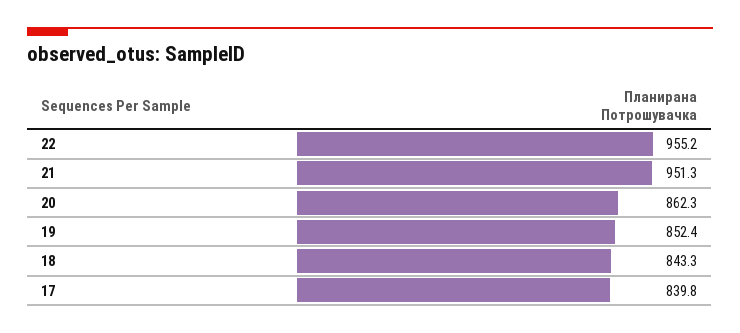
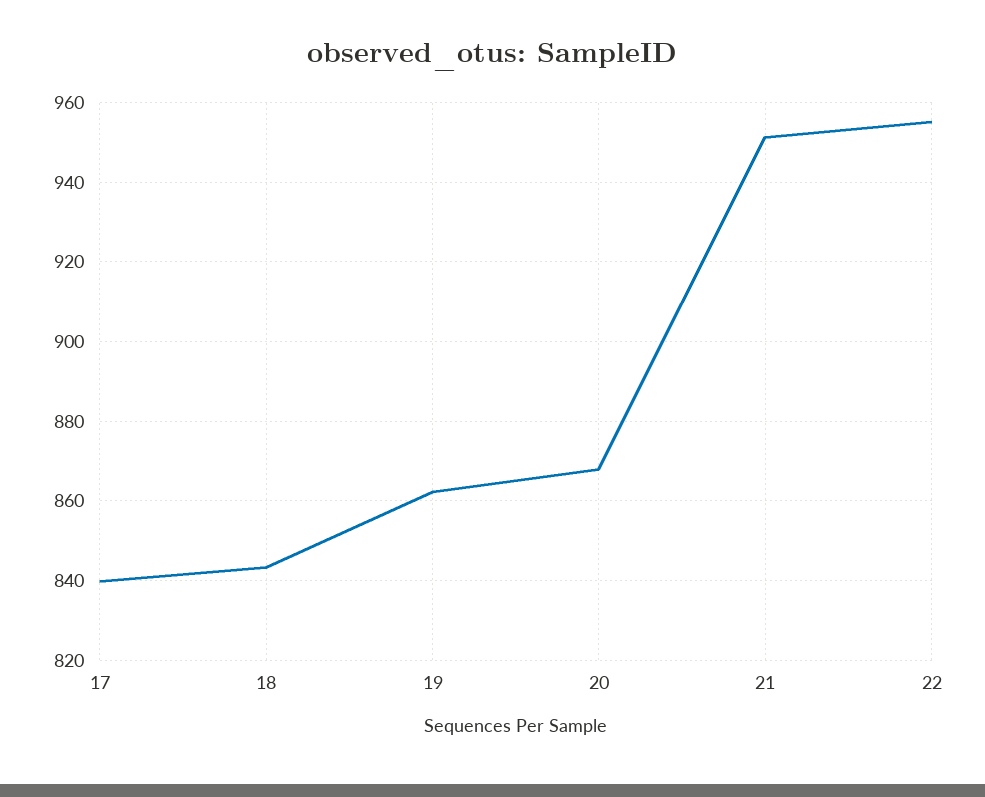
20: 862.3 -> 868
19: 852.4 -> 862

